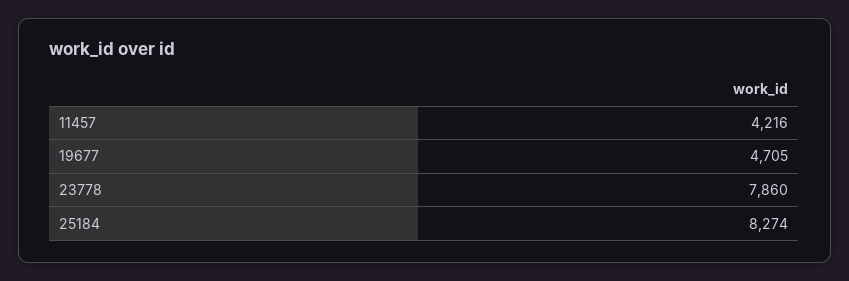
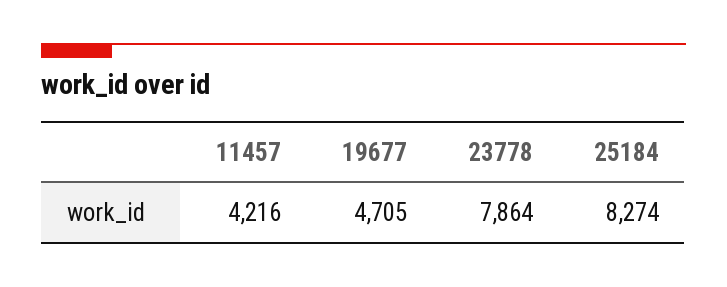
23778: 7860 -> 7864

